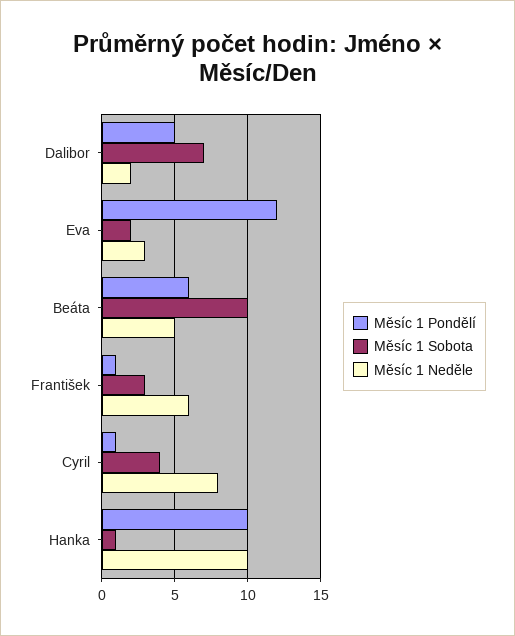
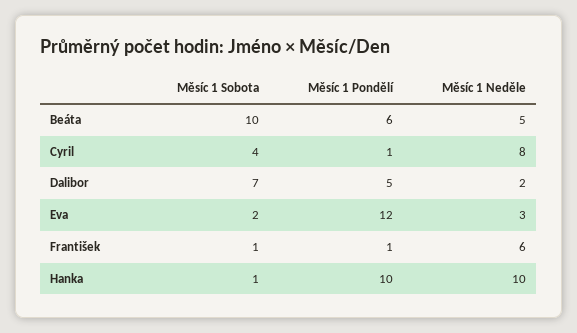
Měsíc 1 Sobota, František: 3 -> 1

